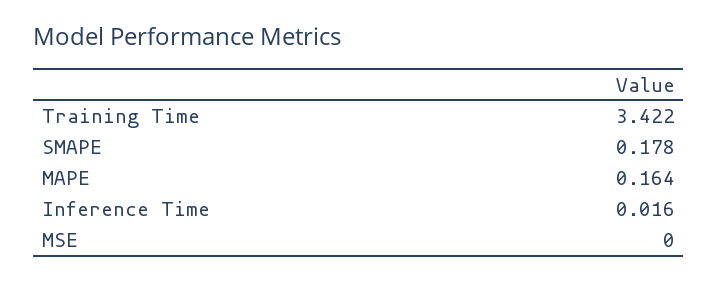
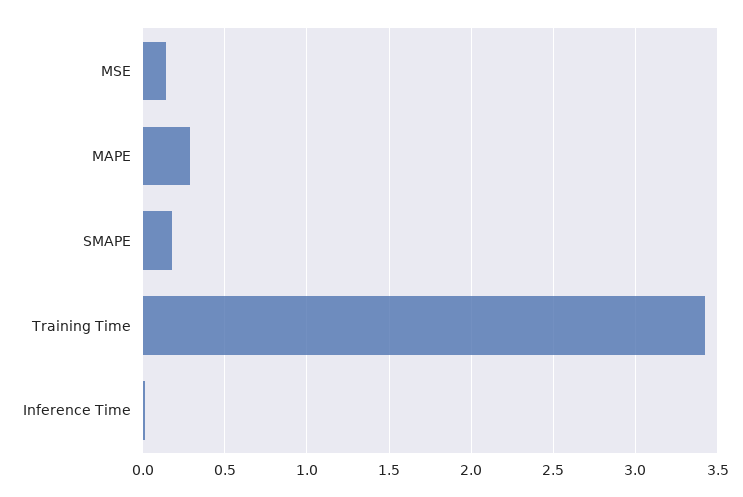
MAPE: 0.164 -> 0.3
MSE: 0 -> 0.15

